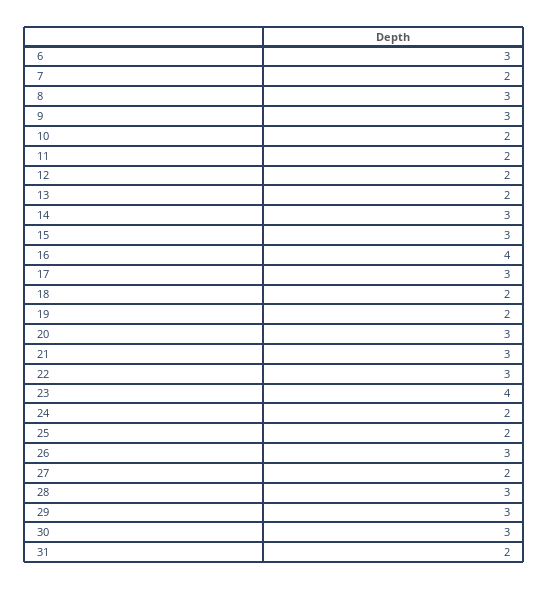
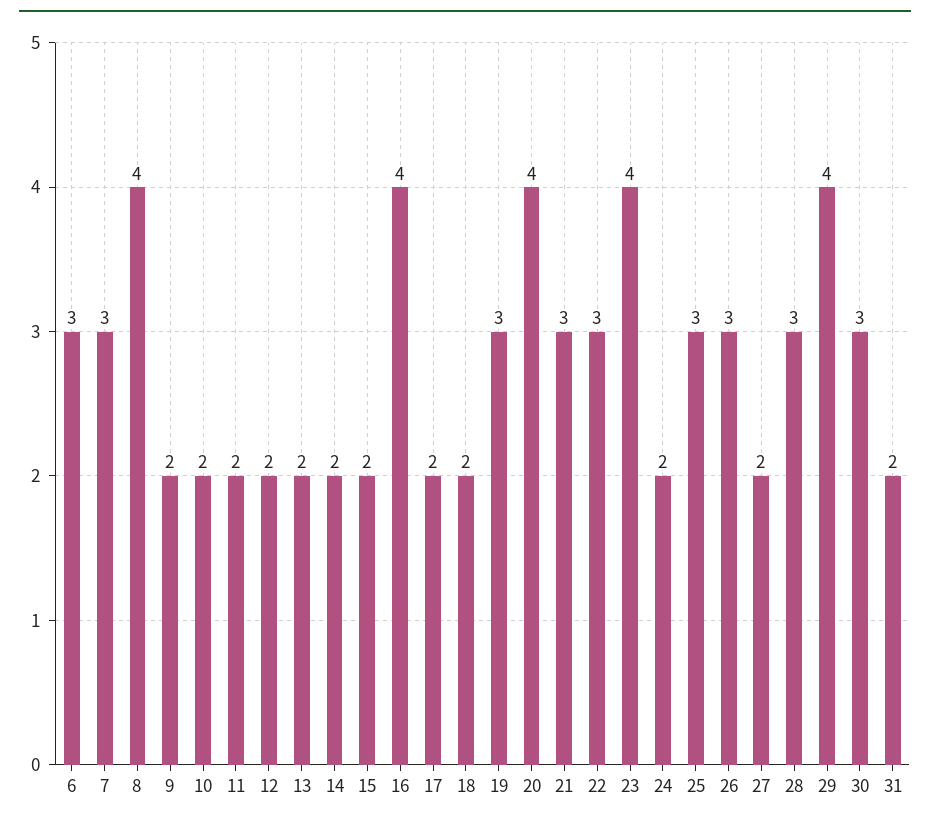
7: 2 -> 3
8: 3 -> 4
9: 3 -> 2
14: 3 -> 2
15: 3 -> 2
17: 3 -> 2
19: 2 -> 3
20: 3 -> 4
25: 2 -> 3
29: 3 -> 4

